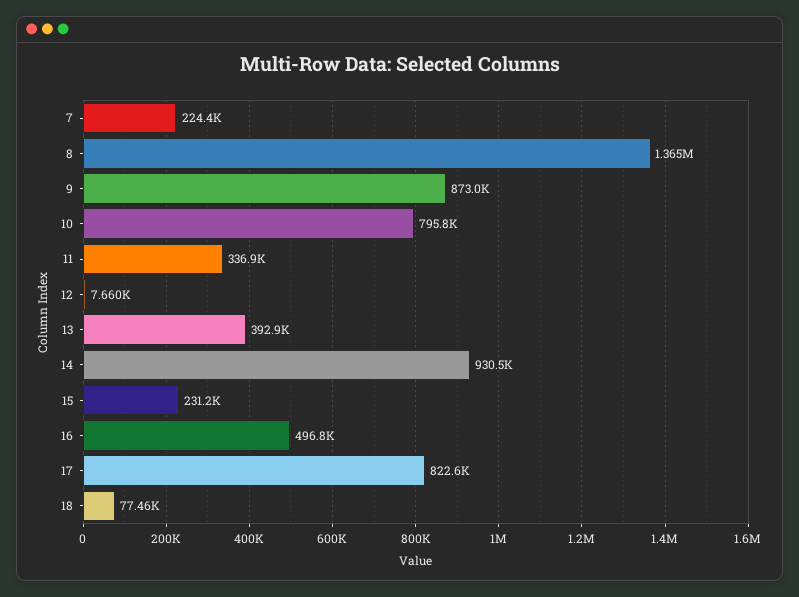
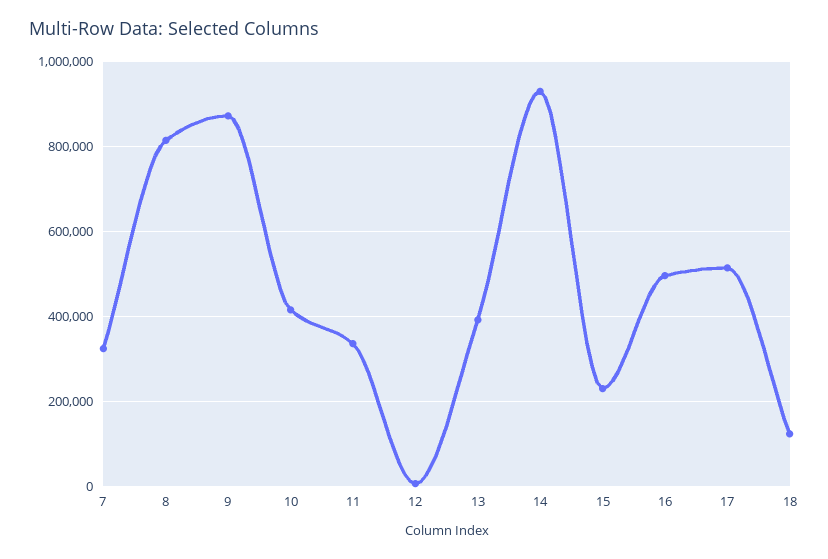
7: 224400 -> 320000
8: 1365000 -> 820000
10: 795800 -> 420000
17: 822600 -> 520000
18: 77460 -> 120000

